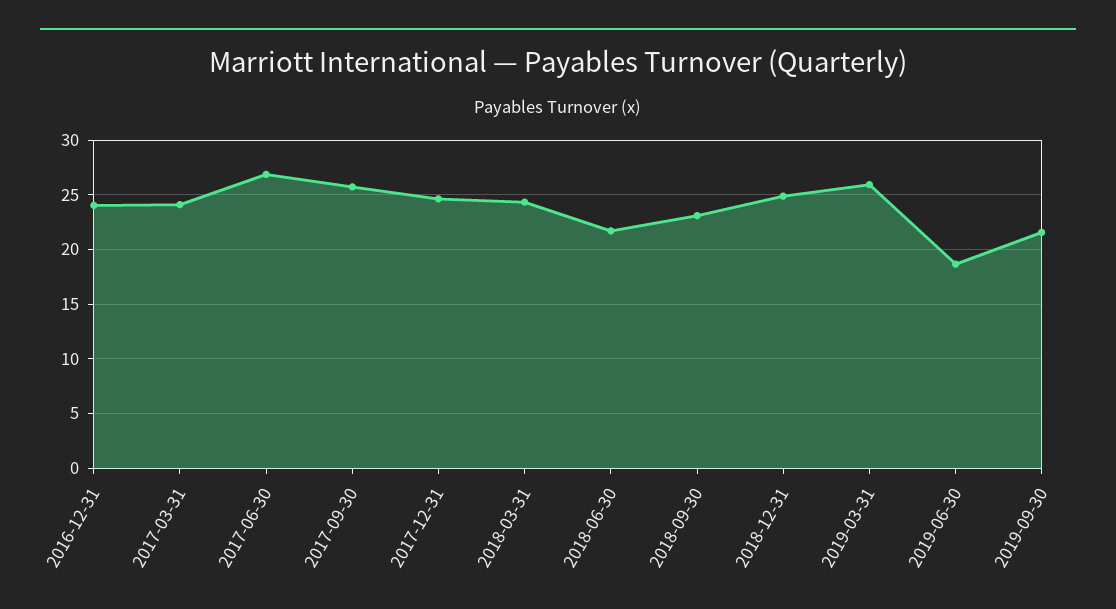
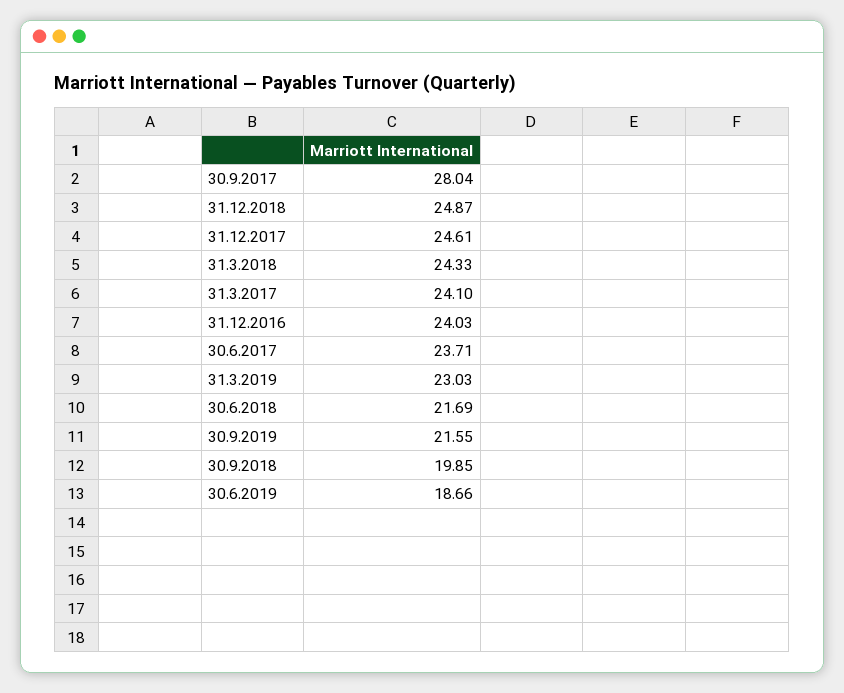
2017-06-30: 27 -> 23.71
2017-09-30: 26 -> 28.04
2018-09-30: 23 -> 19.85
2019-03-31: 26 -> 23.03

